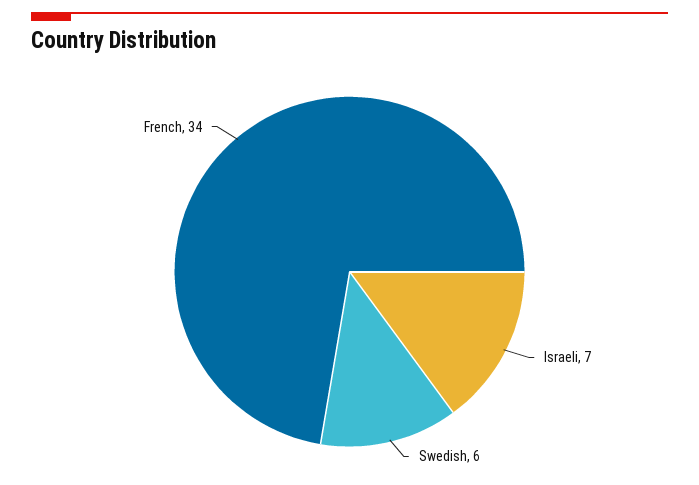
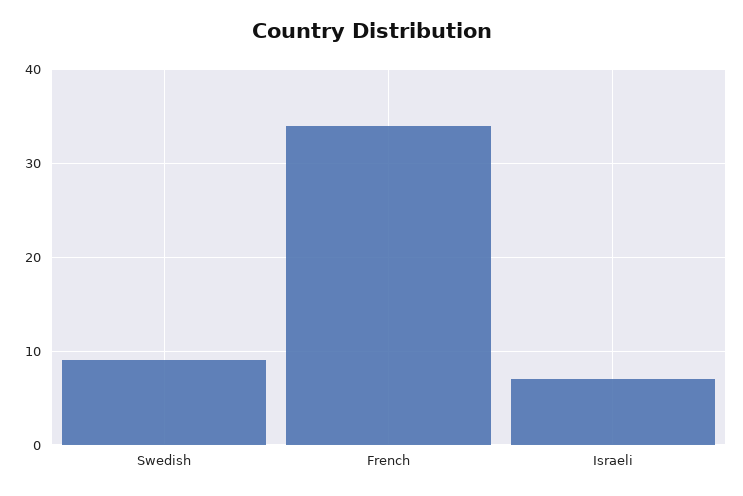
Swedish: 6 -> 9

